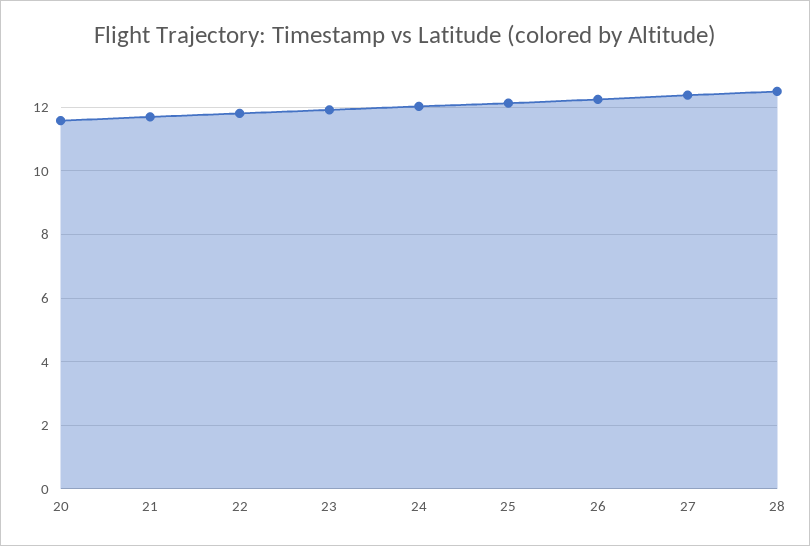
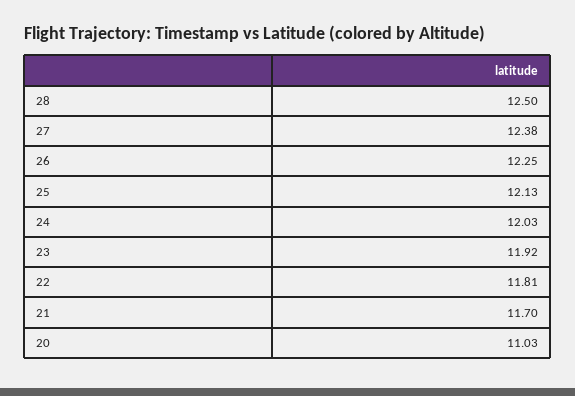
20: 11.6 -> 11.03

